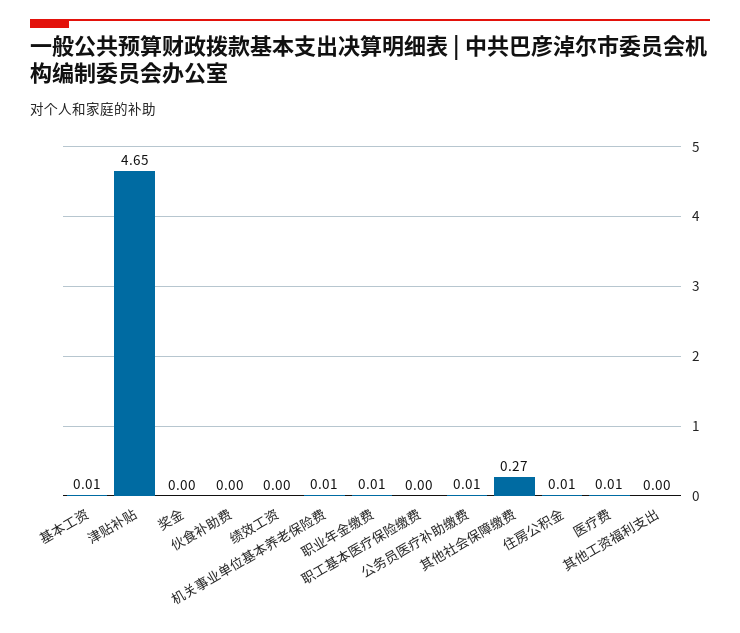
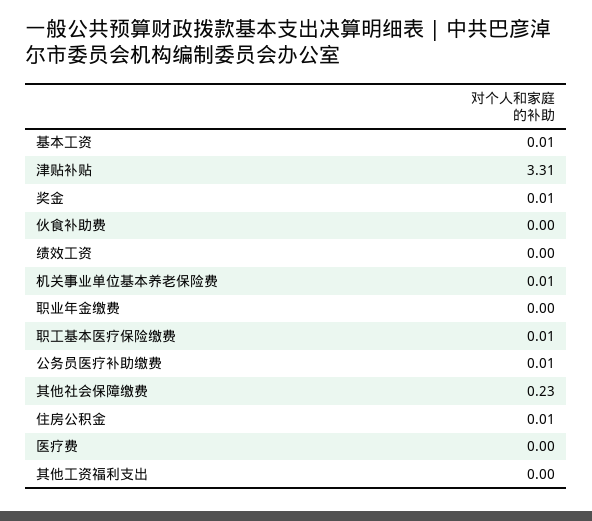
津贴补贴: 4.65 -> 3.31
奖金: 0 -> 0.01
职业年金缴费: 0.01 -> 0
职工基本医疗保险缴费: 0 -> 0.01
其他社会保障缴费: 0.27 -> 0.23
医疗费: 0.01 -> 0

